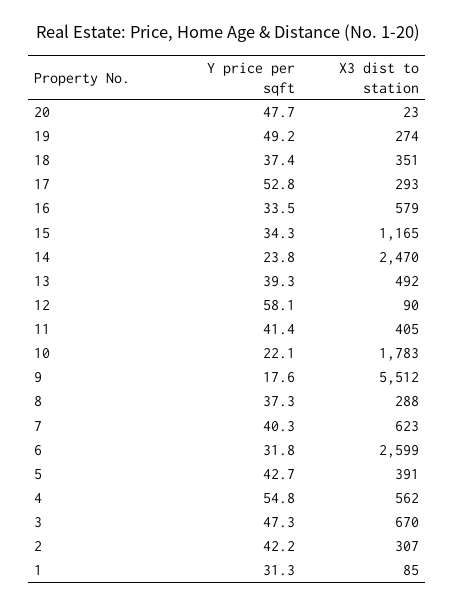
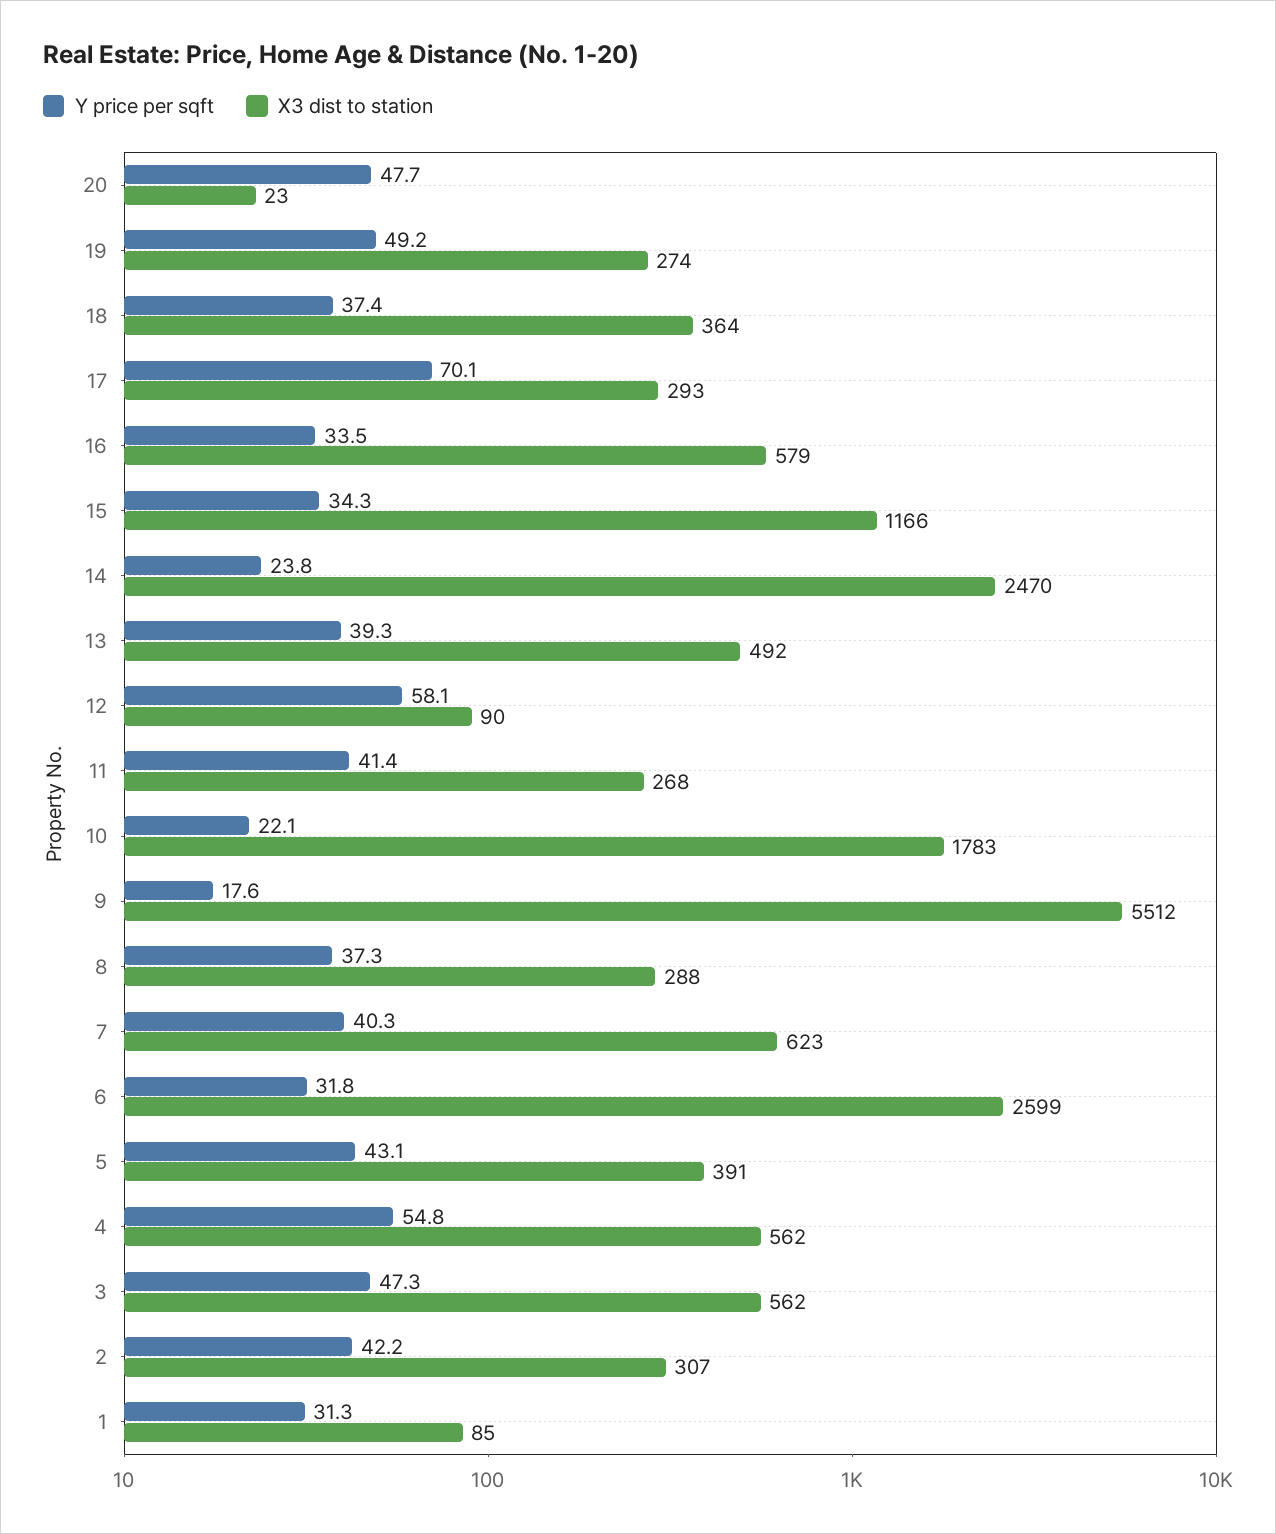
X3 dist to station, 18: 351 -> 364
Y price per sqft, 17: 52.8 -> 70.1
X3 dist to station, 15: 1165 -> 1166
X3 dist to station, 11: 405 -> 268
Y price per sqft, 5: 42.7 -> 43.1
X3 dist to station, 3: 670 -> 562

